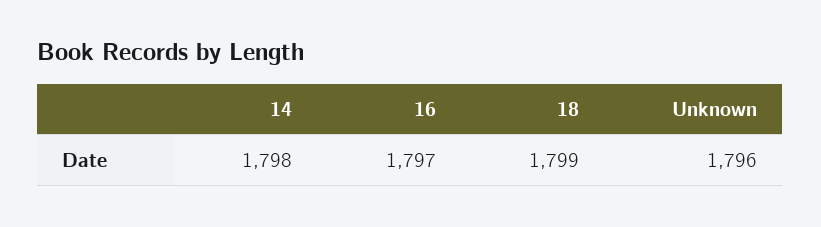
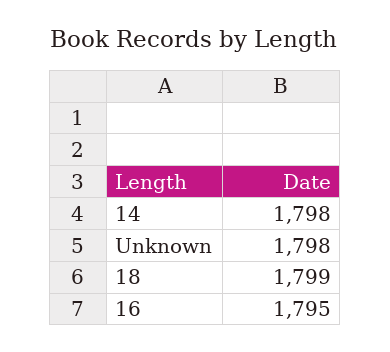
16: 1797 -> 1795
Unknown: 1796 -> 1798

